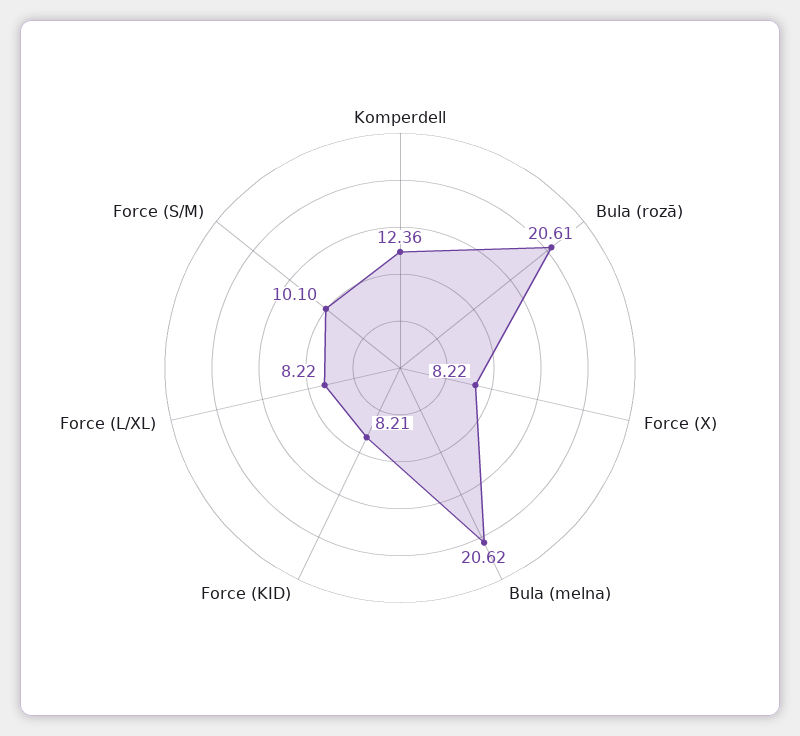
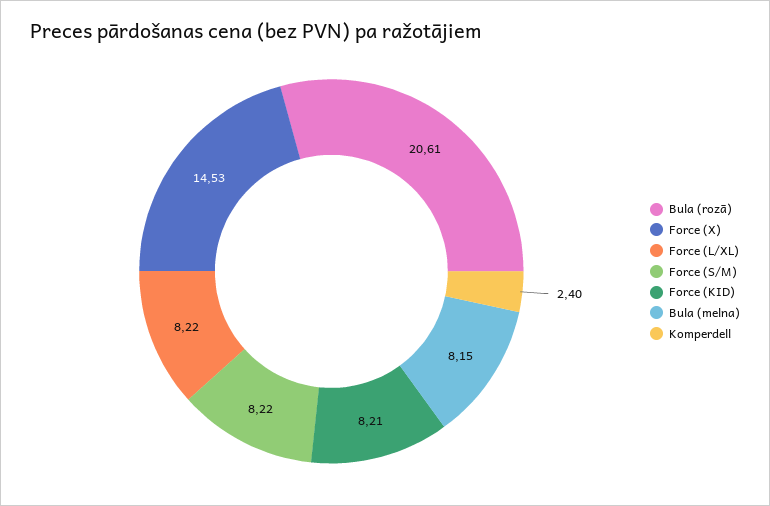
Komperdell: 12.36 -> 2.4
Force (X): 8.22 -> 14.53
Bula (melna): 20.62 -> 8.15
Force (S/M): 10.1 -> 8.22

